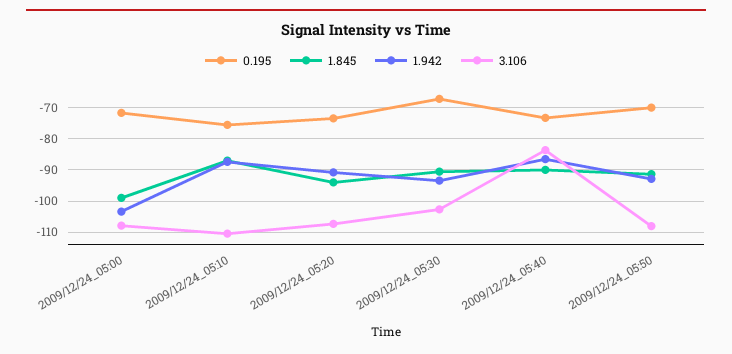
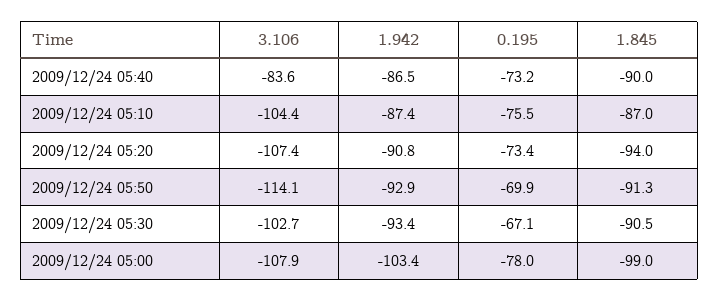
0.195, 2009/12/24_05:00: -72 -> -78
3.106, 2009/12/24_05:10: -110 -> -104.4
3.106, 2009/12/24_05:50: -108 -> -114.1

